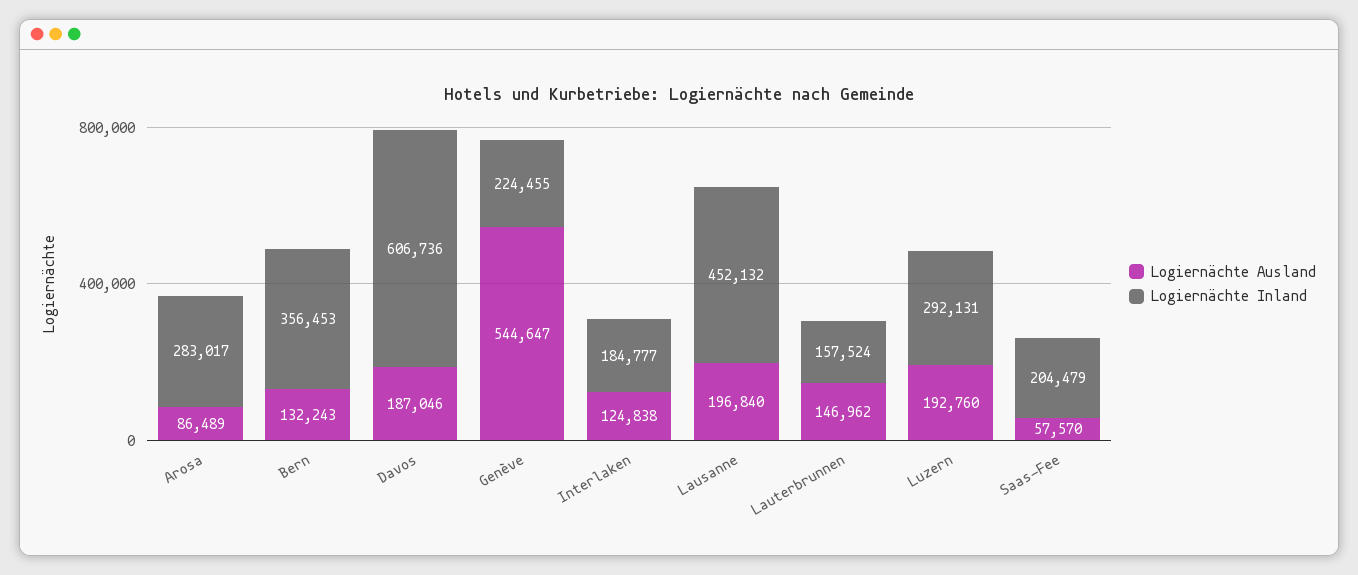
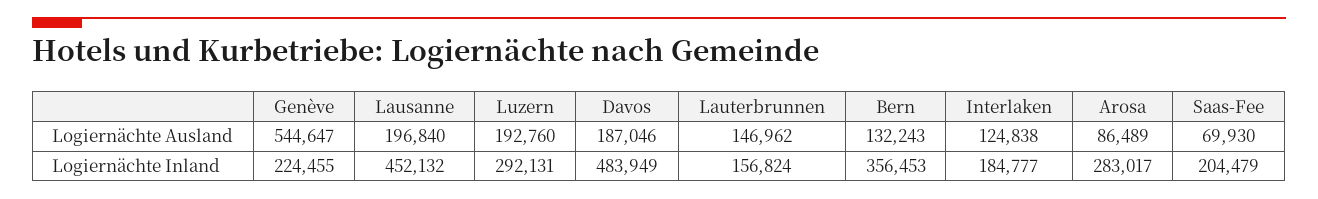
Logiernächte Inland, Davos: 606736 -> 483949
Logiernächte Inland, Lauterbrunnen: 157524 -> 156824
Logiernächte Ausland, Saas-Fee: 57570 -> 69930

